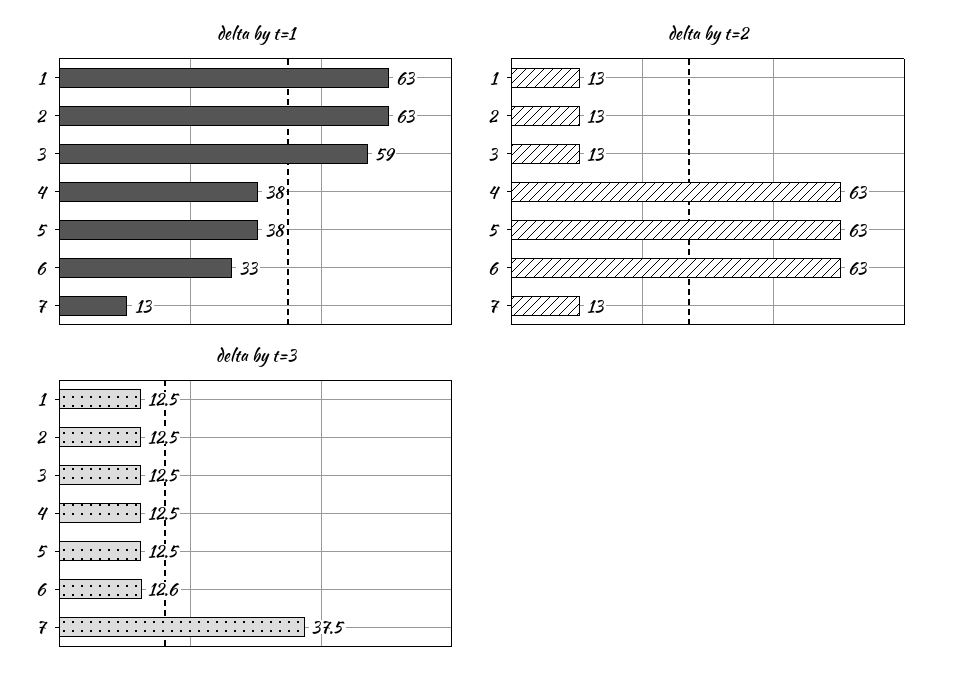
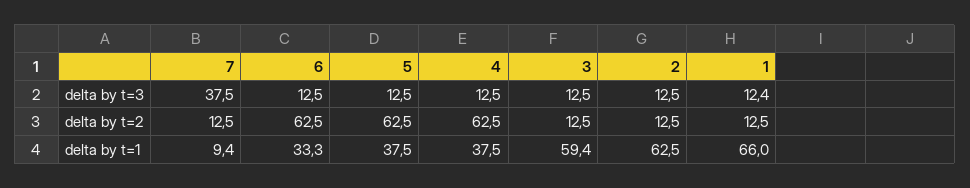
delta by t=1, 1: 63 -> 66
delta by t=1, 7: 13 -> 9.4
delta by t=3, 1: 12.5 -> 12.4
delta by t=3, 6: 12.6 -> 12.5

